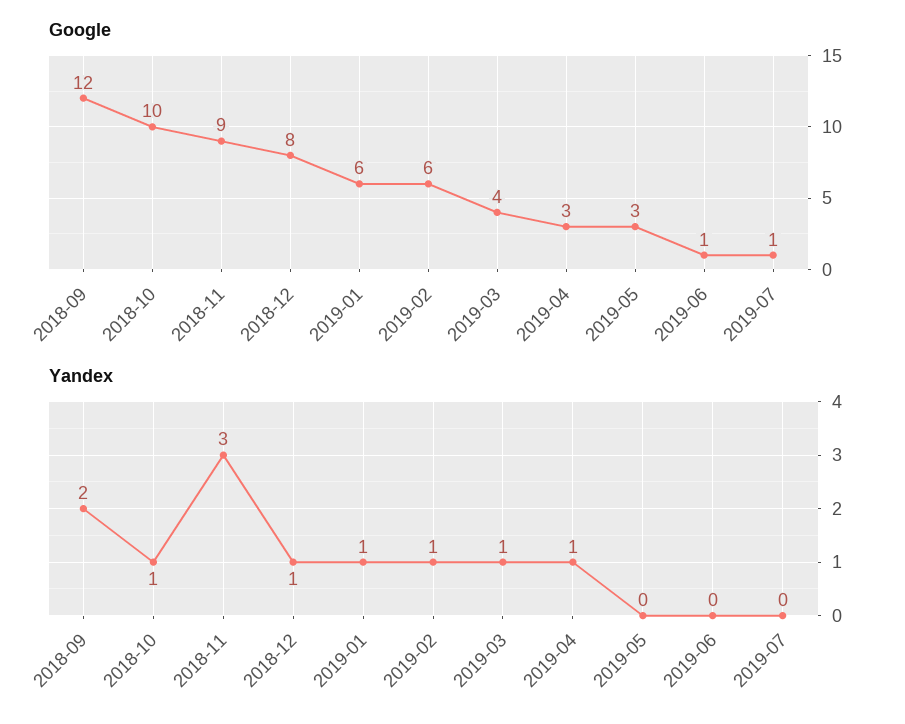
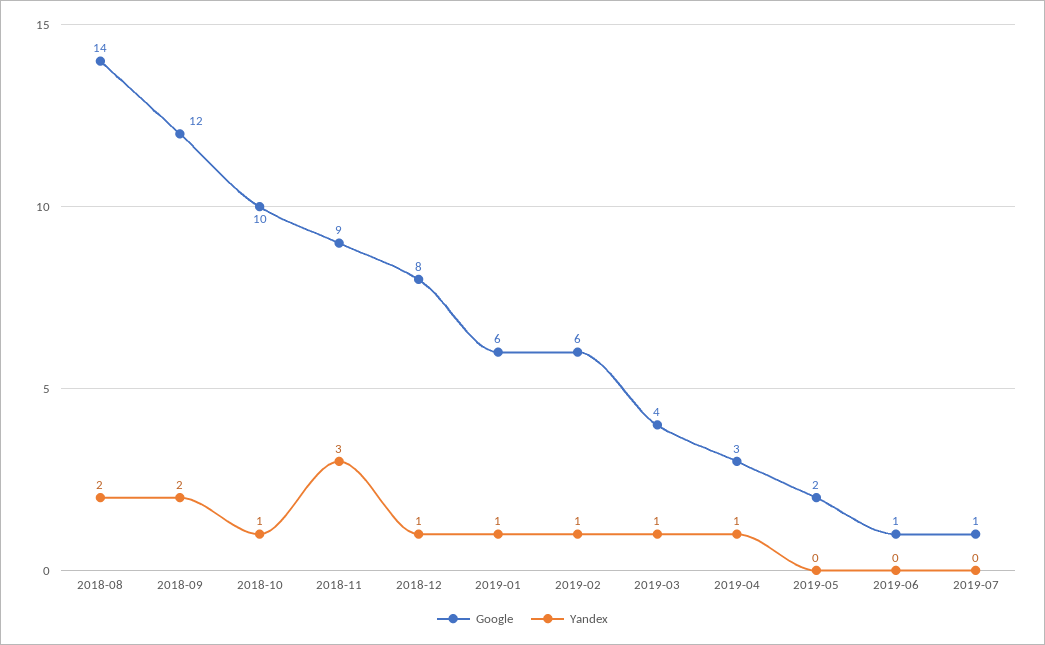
Google, 2019-05: 3 -> 2
Google, 2018-08: none -> 14
Yandex, 2018-08: none -> 2

